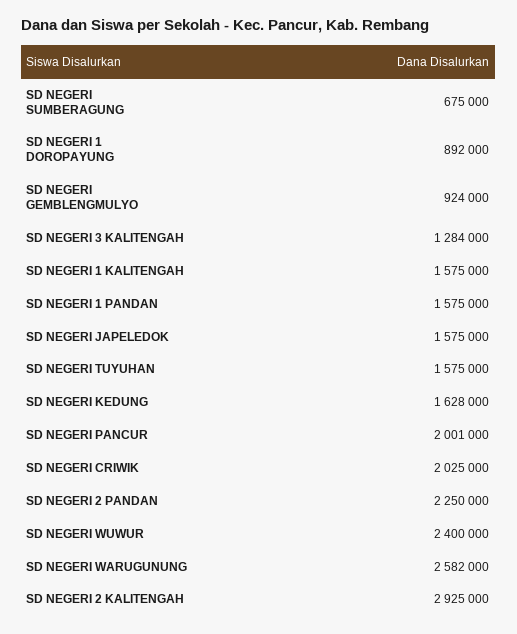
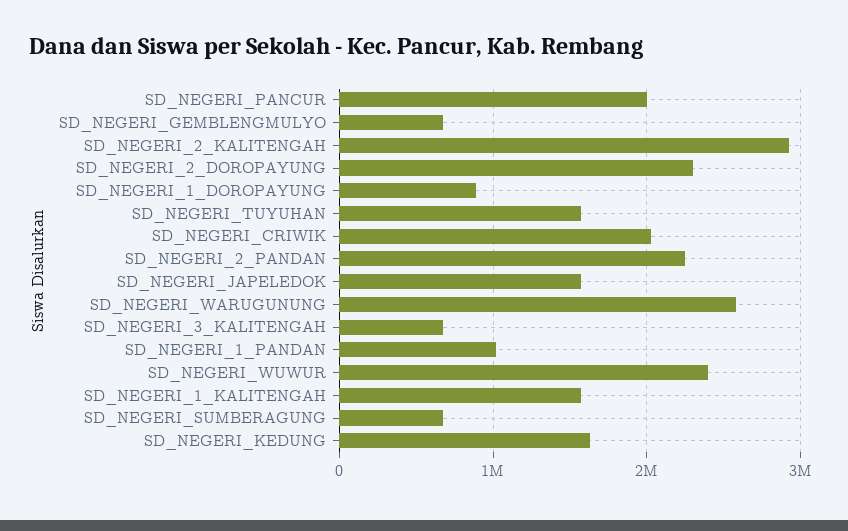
SD NEGERI GEMBLENGMULYO: 924000 -> 700000
SD NEGERI 3 KALITENGAH: 1284000 -> 700000
SD NEGERI 1 PANDAN: 1575000 -> 1000000
SD_NEGERI_2_DOROPAYUNG: none -> 2300000

